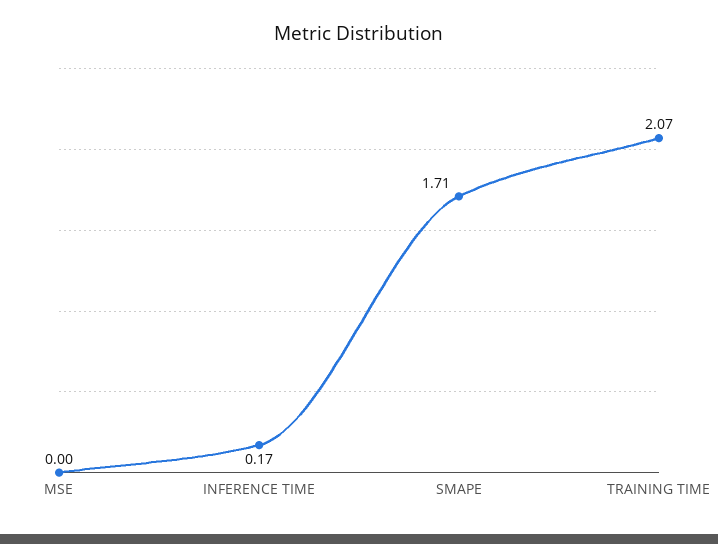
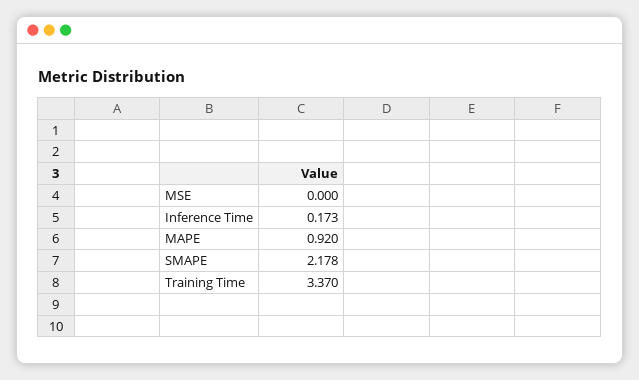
SMAPE: 1.71 -> 2.178
TRAINING TIME: 2.07 -> 3.37
MAPE: none -> 0.92

